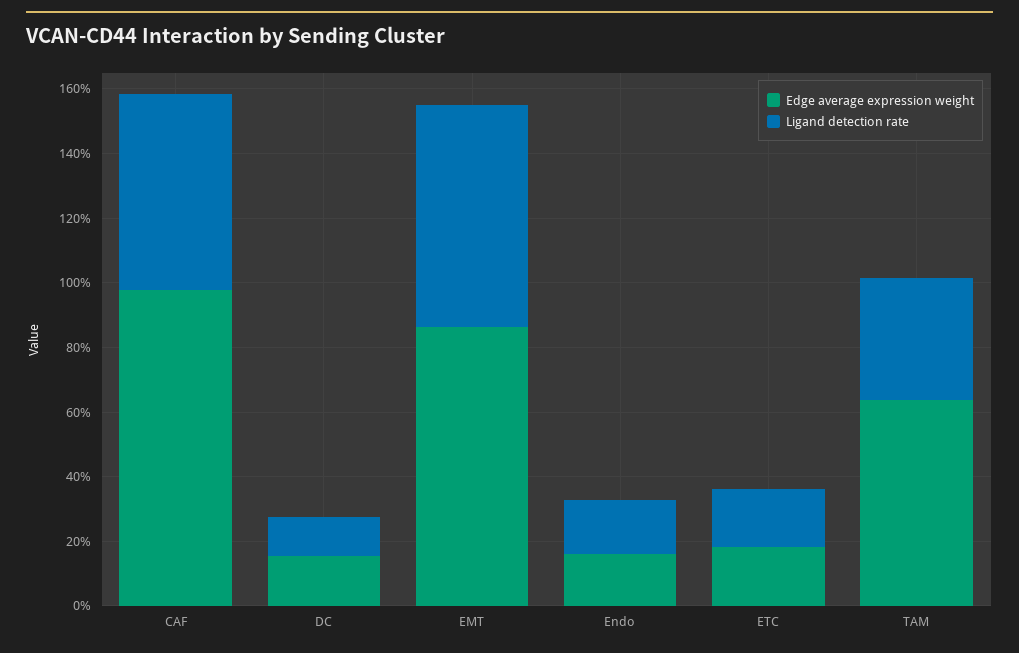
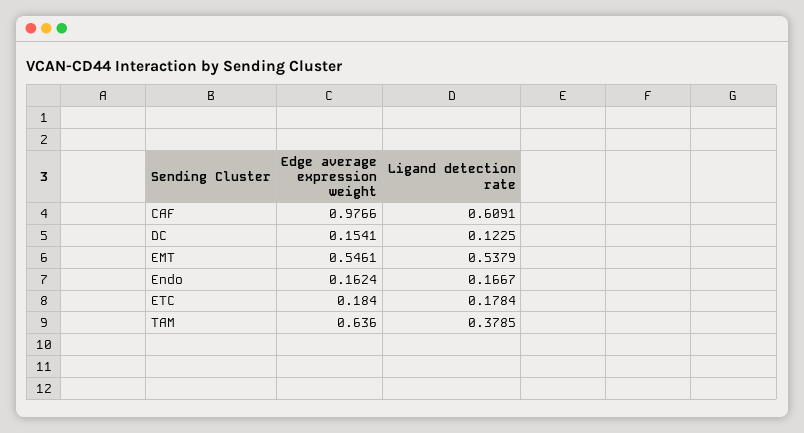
Edge average expression weight, EMT: 0.85 -> 0.5461
Ligand detection rate, EMT: 0.7 -> 0.5379

